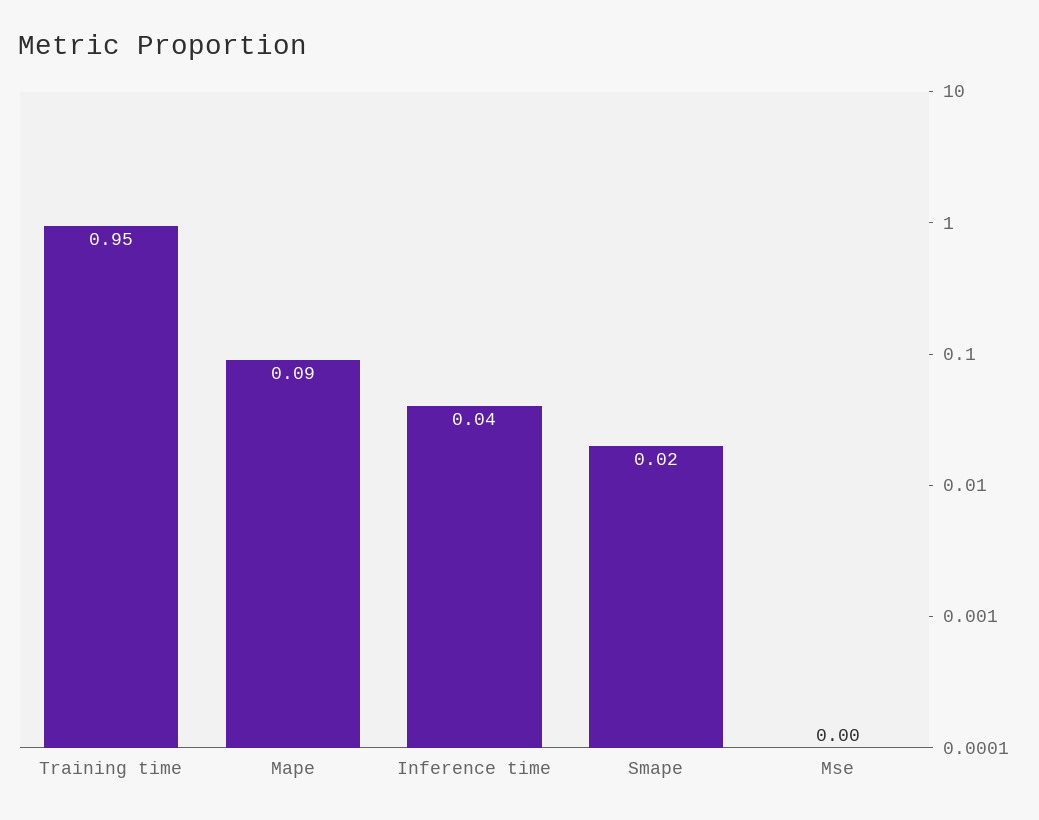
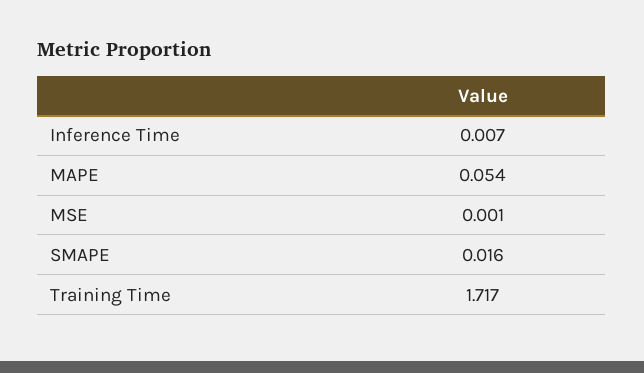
Training time: 0.95 -> 1.717
Mape: 0.09 -> 0.054
Inference time: 0.04 -> 0.007

